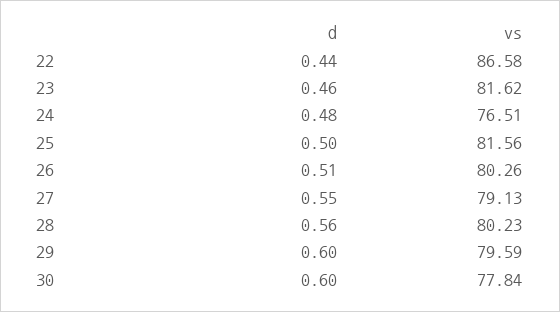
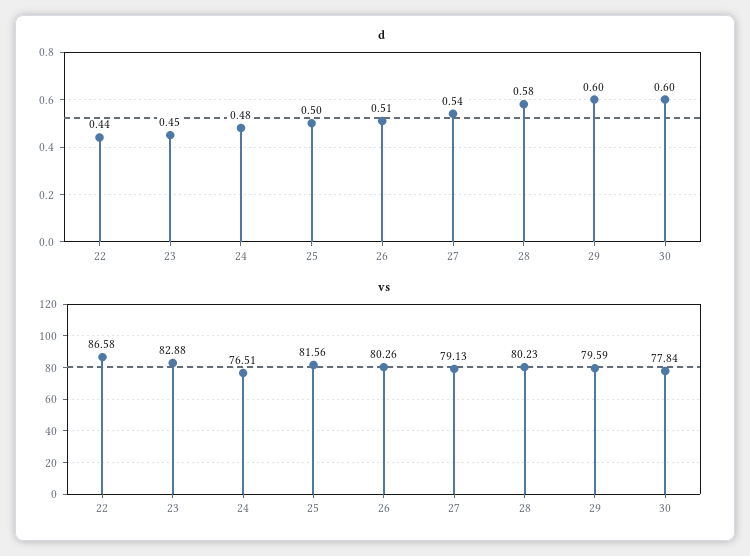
d, 23: 0.46 -> 0.45
vs, 23: 81.62 -> 82.88
d, 27: 0.55 -> 0.54
d, 28: 0.56 -> 0.58

